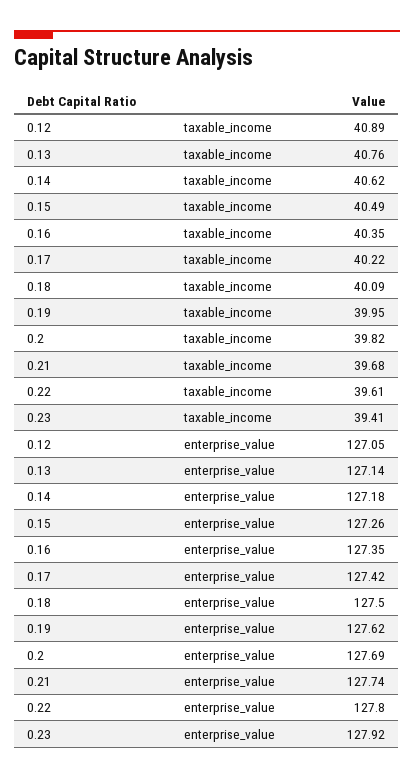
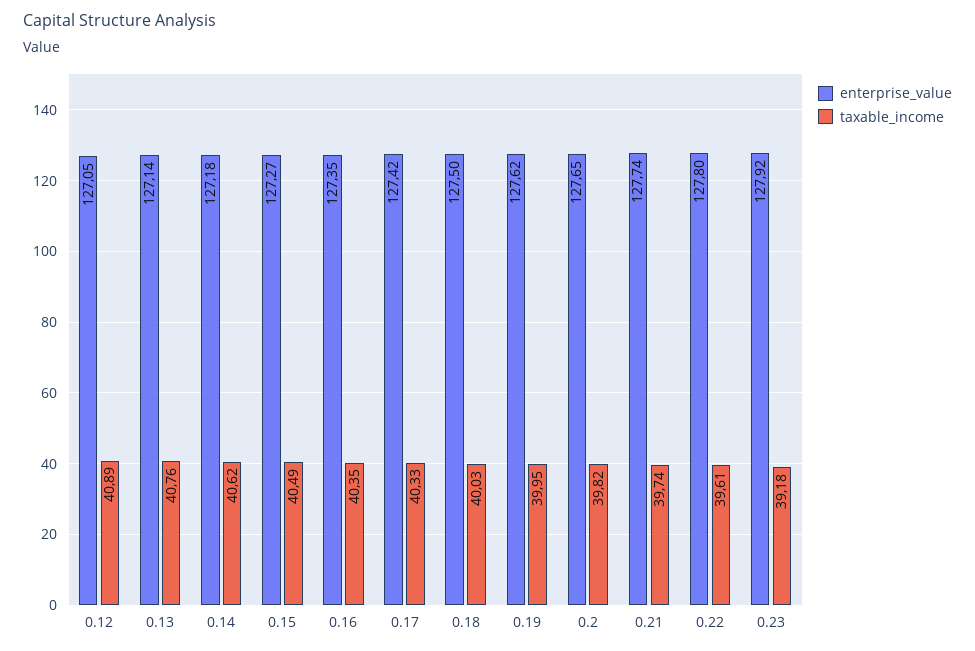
taxable_income, 0.17: 40.22 -> 40.33
taxable_income, 0.18: 40.09 -> 40.03
taxable_income, 0.21: 39.68 -> 39.74
taxable_income, 0.23: 39.41 -> 39.18
enterprise_value, 0.15: 127.26 -> 127.27
enterprise_value, 0.2: 127.69 -> 127.65

